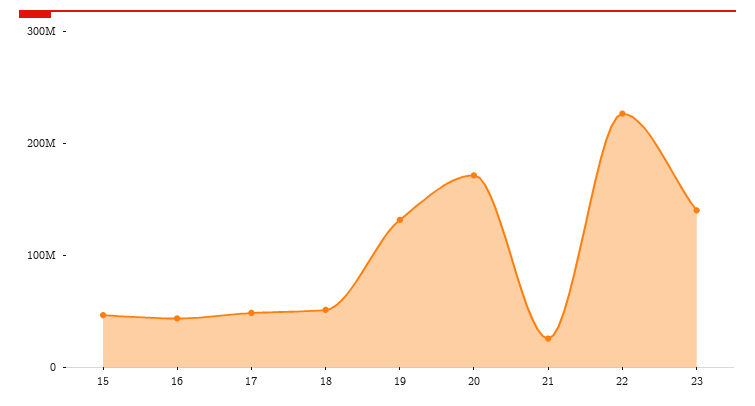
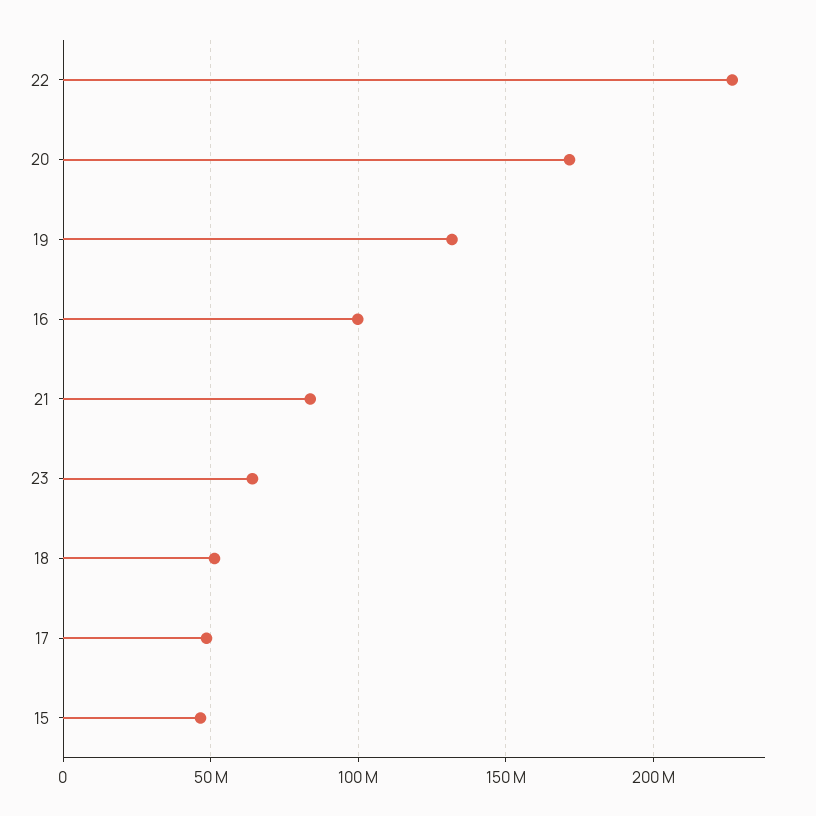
16: 40000000 -> 100000000
21: 20000000 -> 85000000
23: 140000000 -> 65000000

